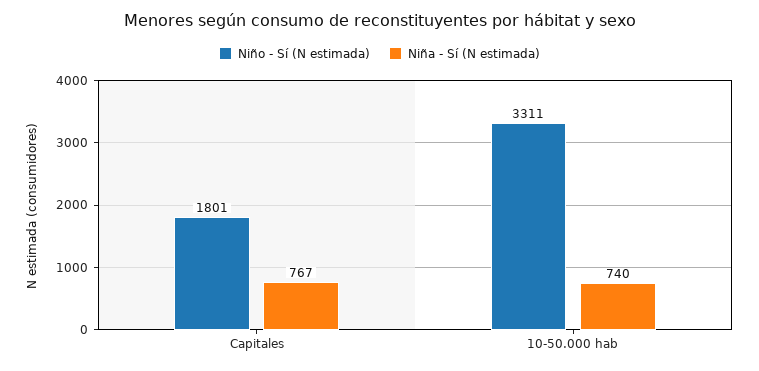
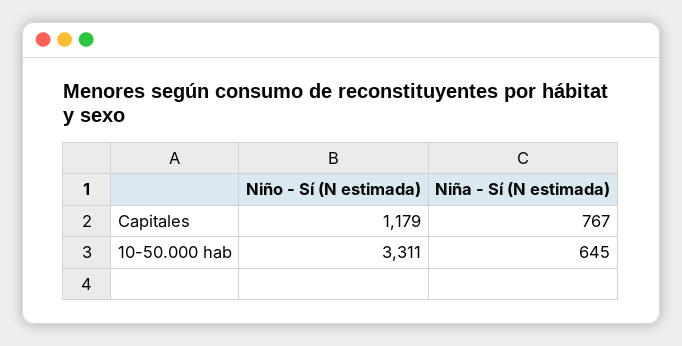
Niño - Sí (N estimada), Capitales: 1801 -> 1179
Niña - Sí (N estimada), 10-50.000 hab: 740 -> 645

